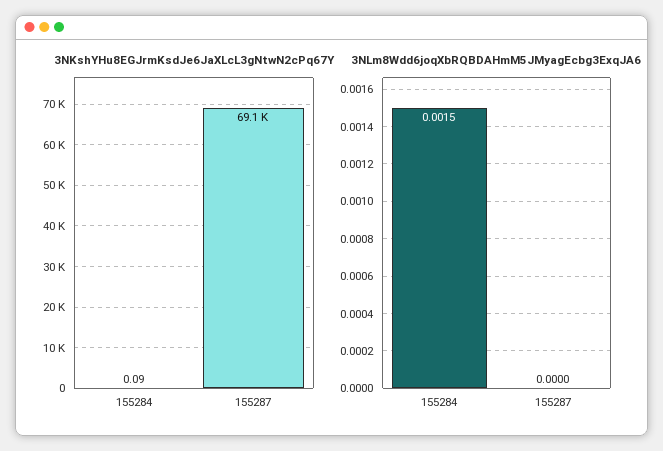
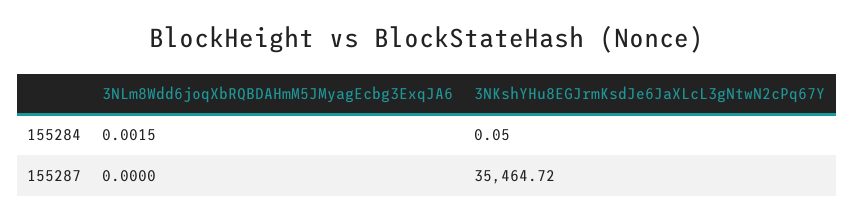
3NKshYHu8EGJrmKsdJe6JaXLcL3gNtwN2cPq67Y, 155284: 0.09 -> 0.05
3NKshYHu8EGJrmKsdJe6JaXLcL3gNtwN2cPq67Y, 155287: 69100 -> 35464.72

